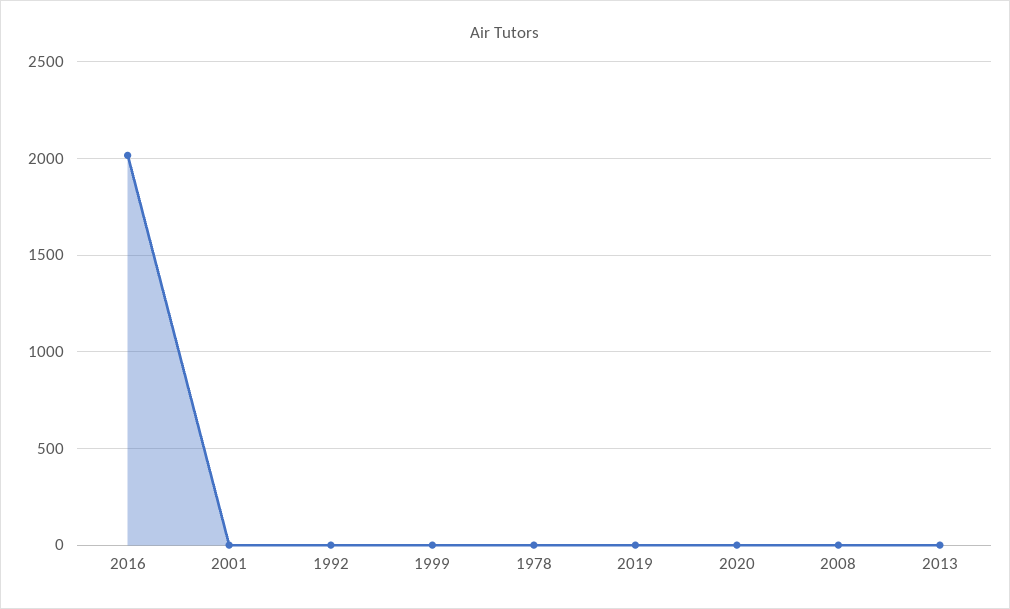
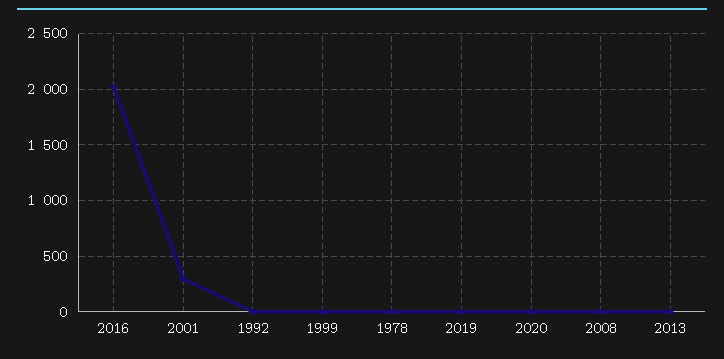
2001: 0 -> 300

